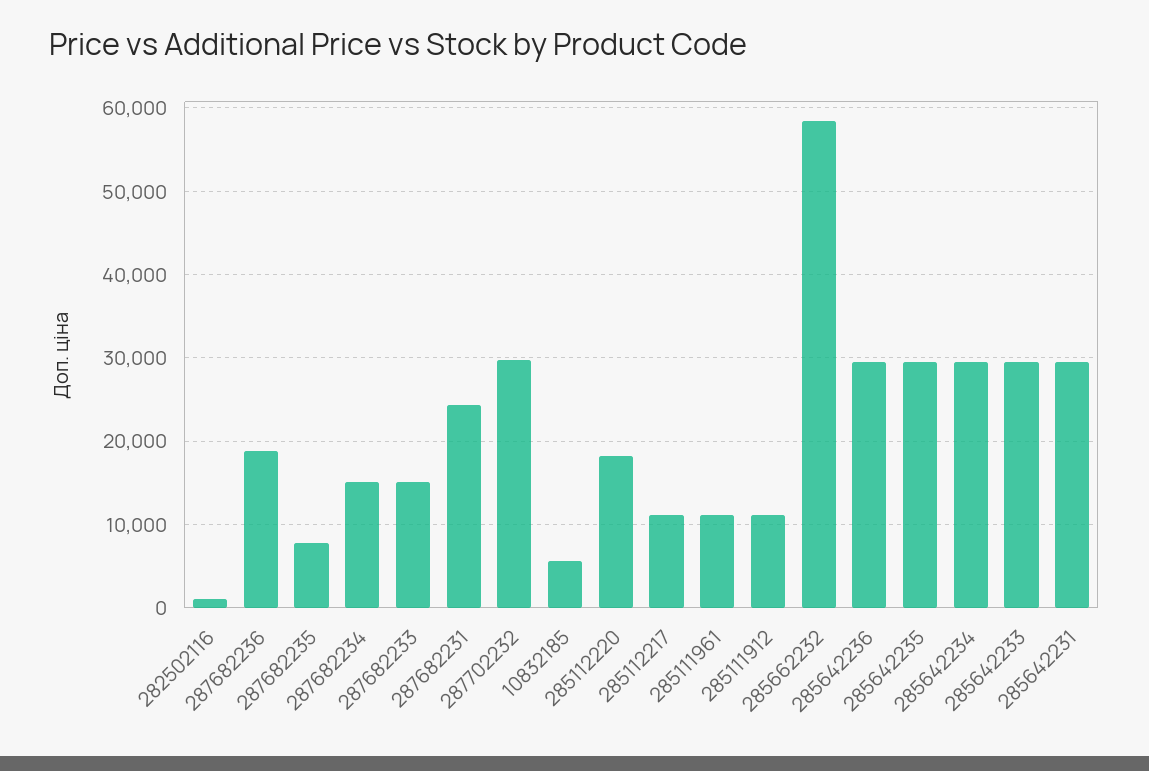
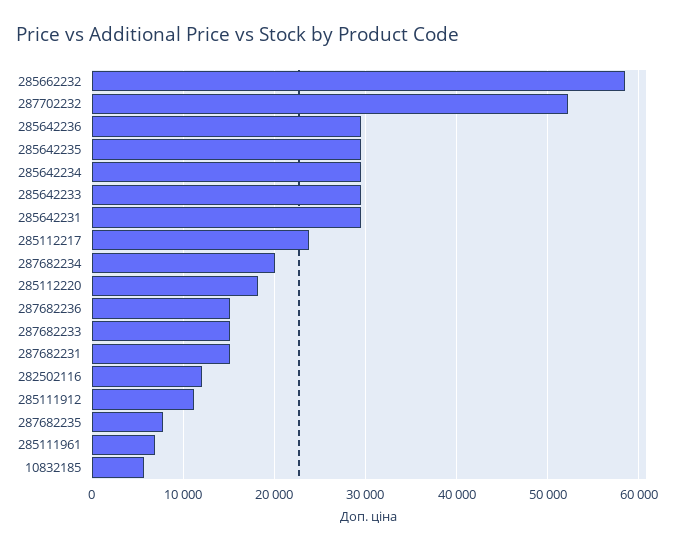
282502116: 1000 -> 12000
287682236: 19000 -> 15000
287682234: 15000 -> 20000
287682231: 24000 -> 15000
287702232: 30000 -> 52000
285112217: 11000 -> 24000
285111961: 11000 -> 7000

